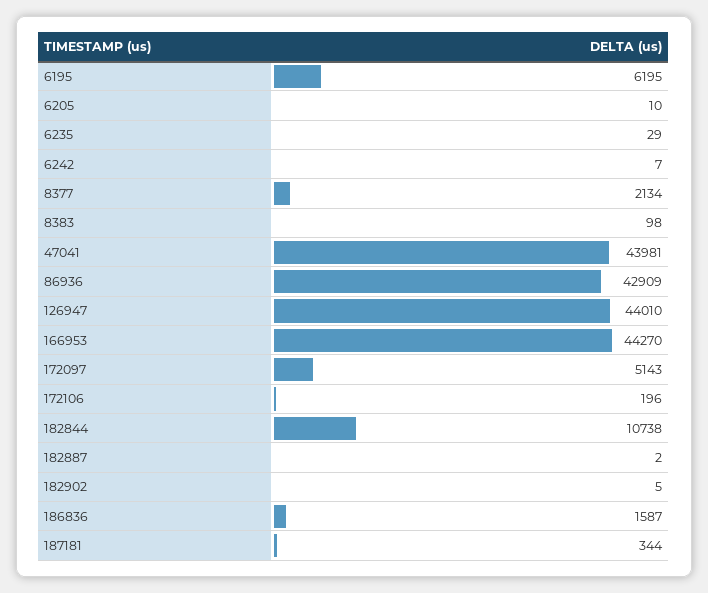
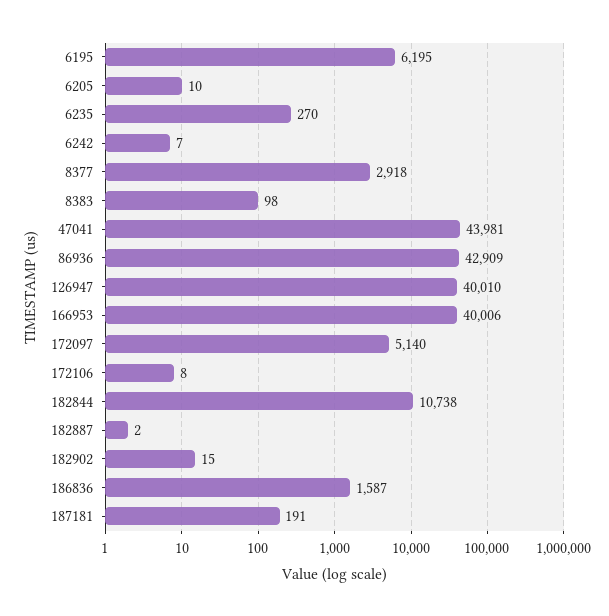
6235: 29 -> 270
8377: 2134 -> 2918
126947: 44010 -> 40010
166953: 44270 -> 40006
172097: 5143 -> 5140
172106: 196 -> 8
182902: 5 -> 15
187181: 344 -> 191

